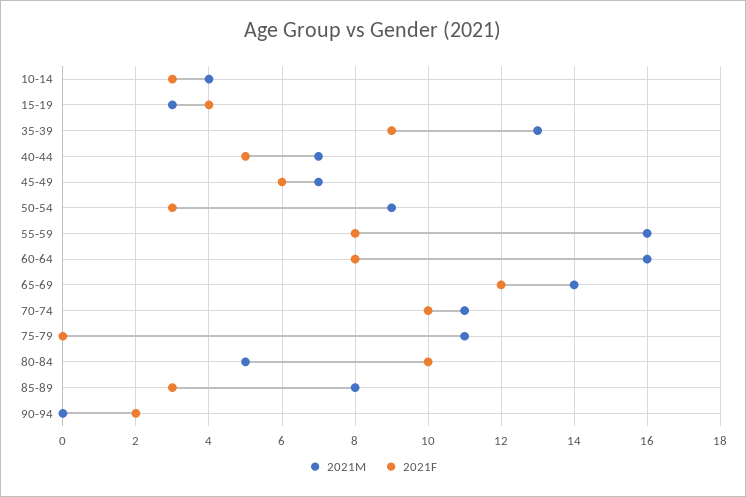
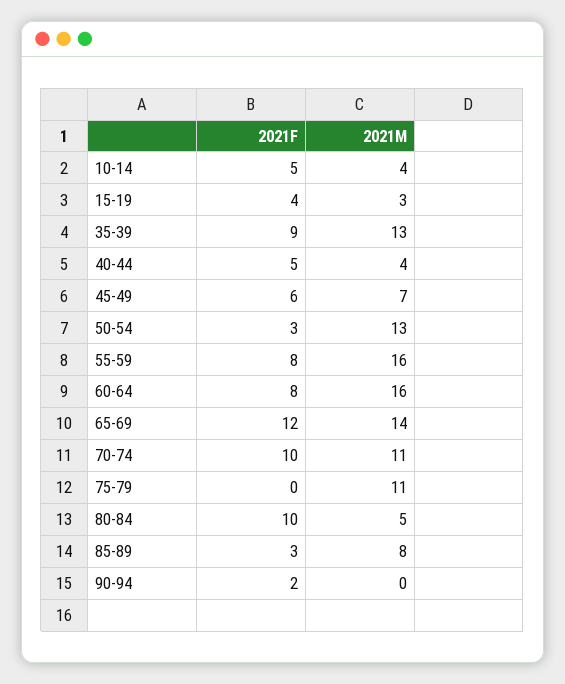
2021F, 10-14: 3 -> 5
2021M, 40-44: 7 -> 4
2021M, 50-54: 9 -> 13

